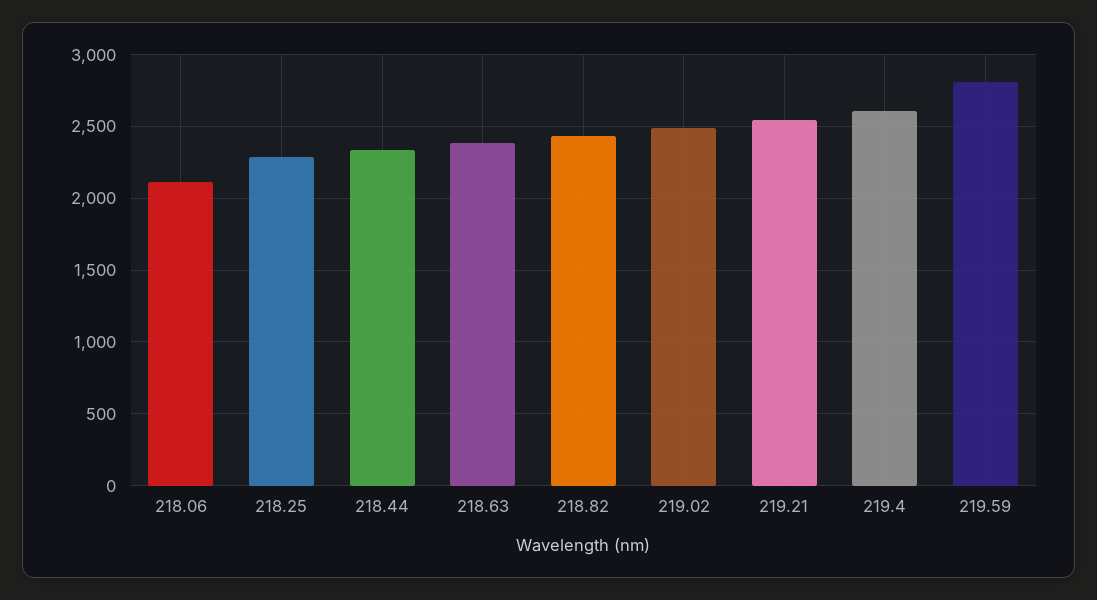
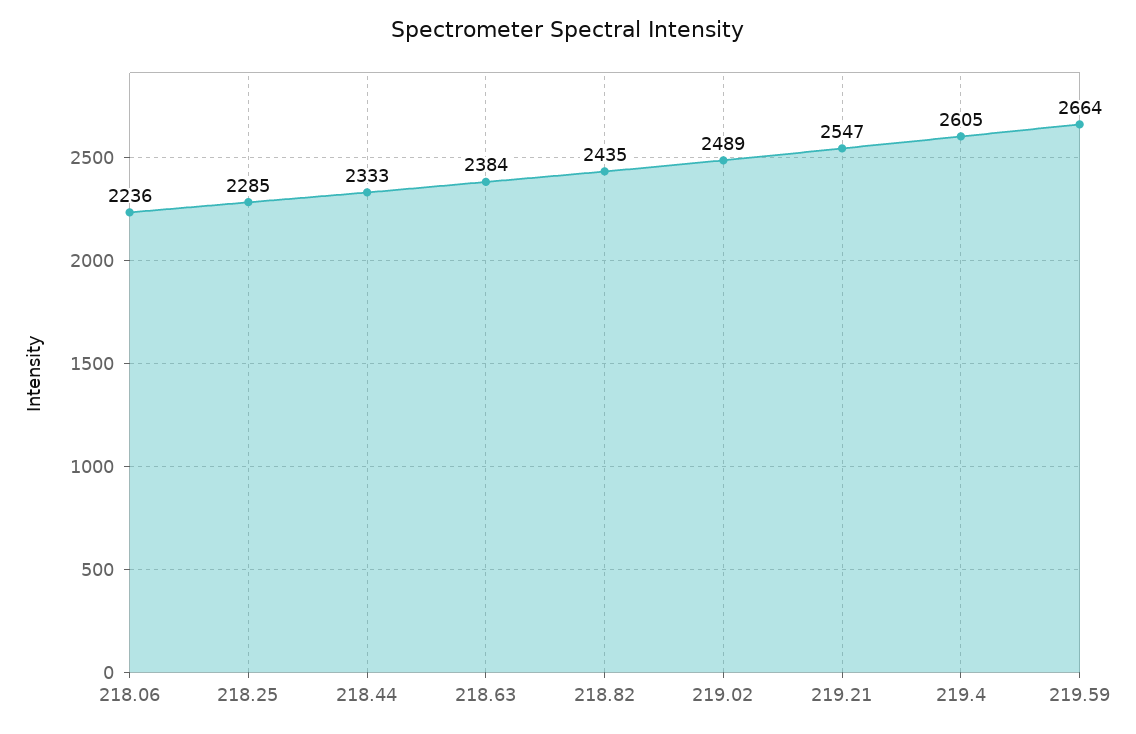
218.06: 2100 -> 2236
219.59: 2800 -> 2664

